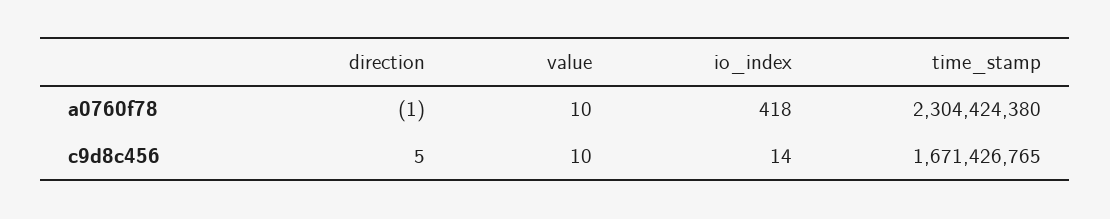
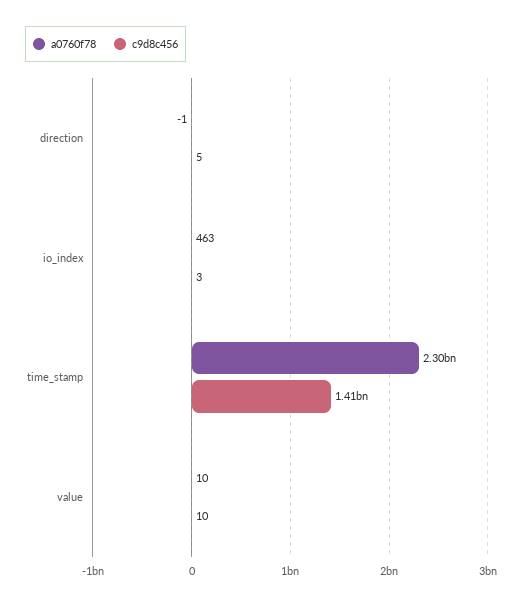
a0760f78, io_index: 418 -> 463
c9d8c456, io_index: 14 -> 3
c9d8c456, time_stamp: 1671426765 -> 1410000000

